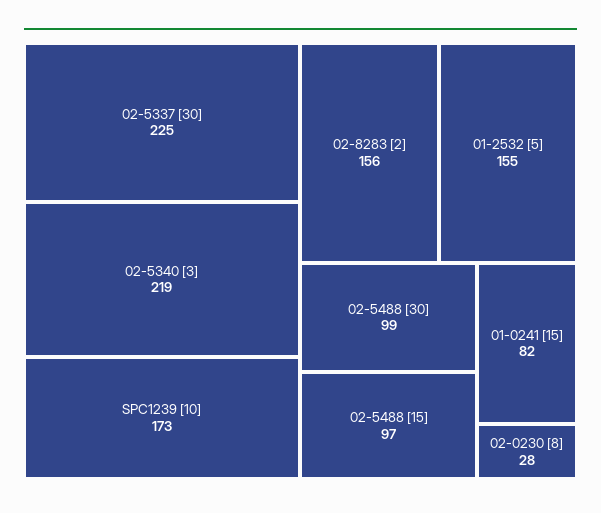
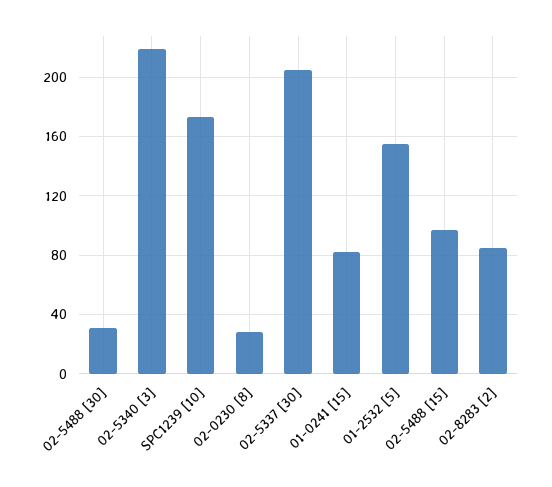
02-5337 [30]: 225 -> 205
02-8283 [2]: 156 -> 85
02-5488 [30]: 99 -> 30

